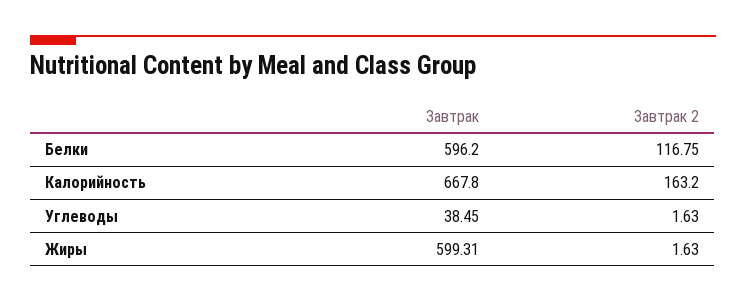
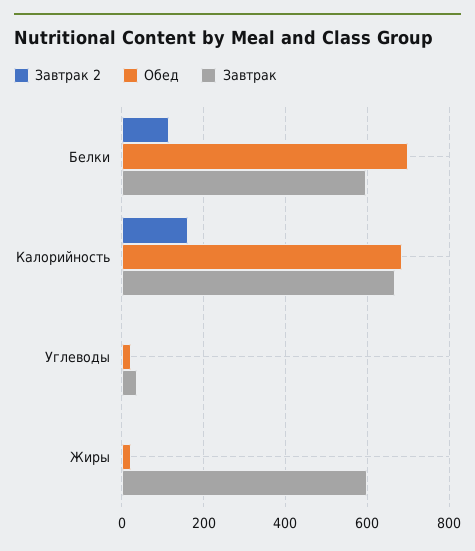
Обед, Белки: none -> 700
Обед, Калорийность: none -> 680
Обед, Углеводы: none -> 20
Обед, Жиры: none -> 20

